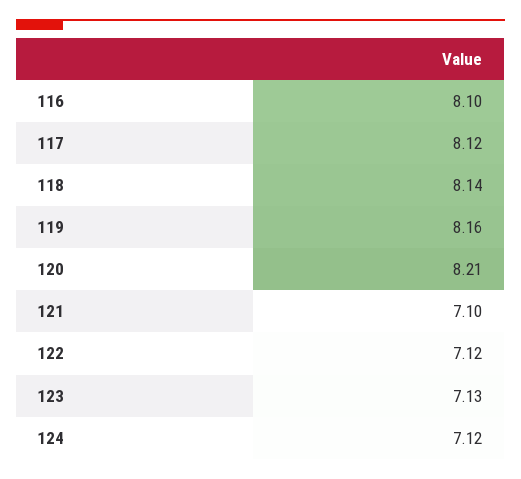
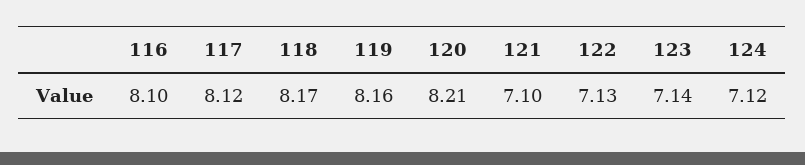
118: 8.14 -> 8.17
122: 7.12 -> 7.13
123: 7.13 -> 7.14

